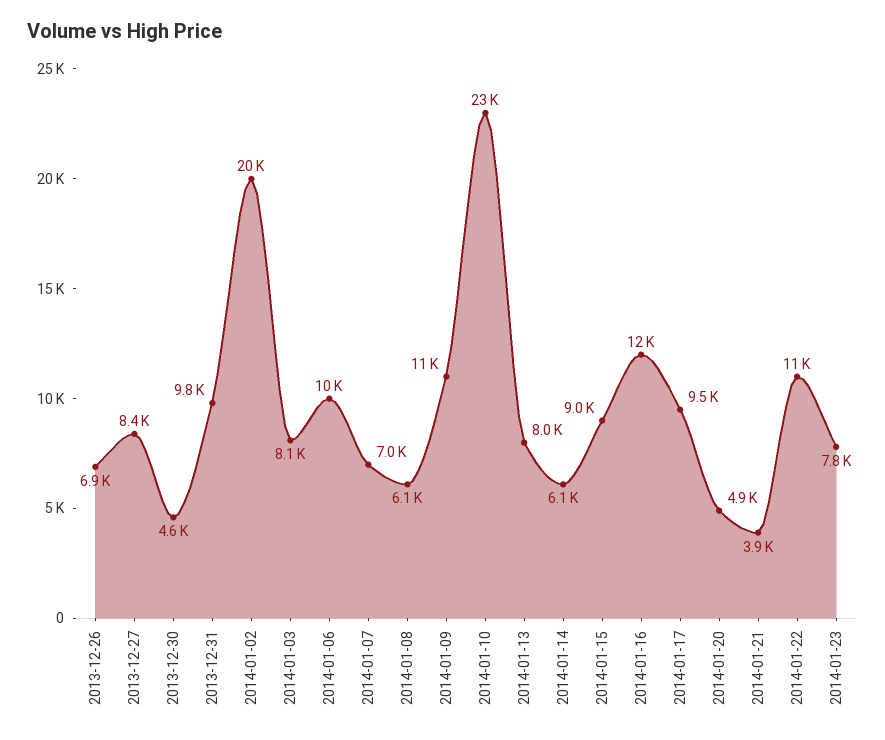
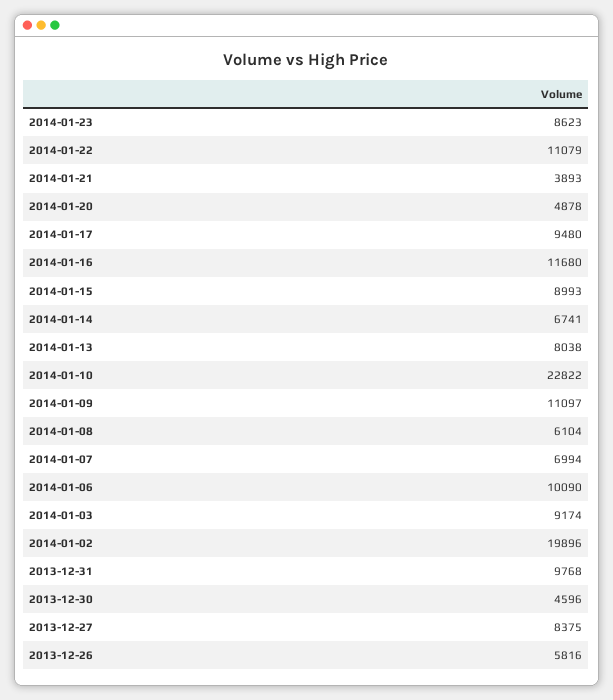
2013-12-26: 6900 -> 5816
2014-01-03: 8100 -> 9174
2014-01-14: 6100 -> 6741
2014-01-23: 7800 -> 8623

